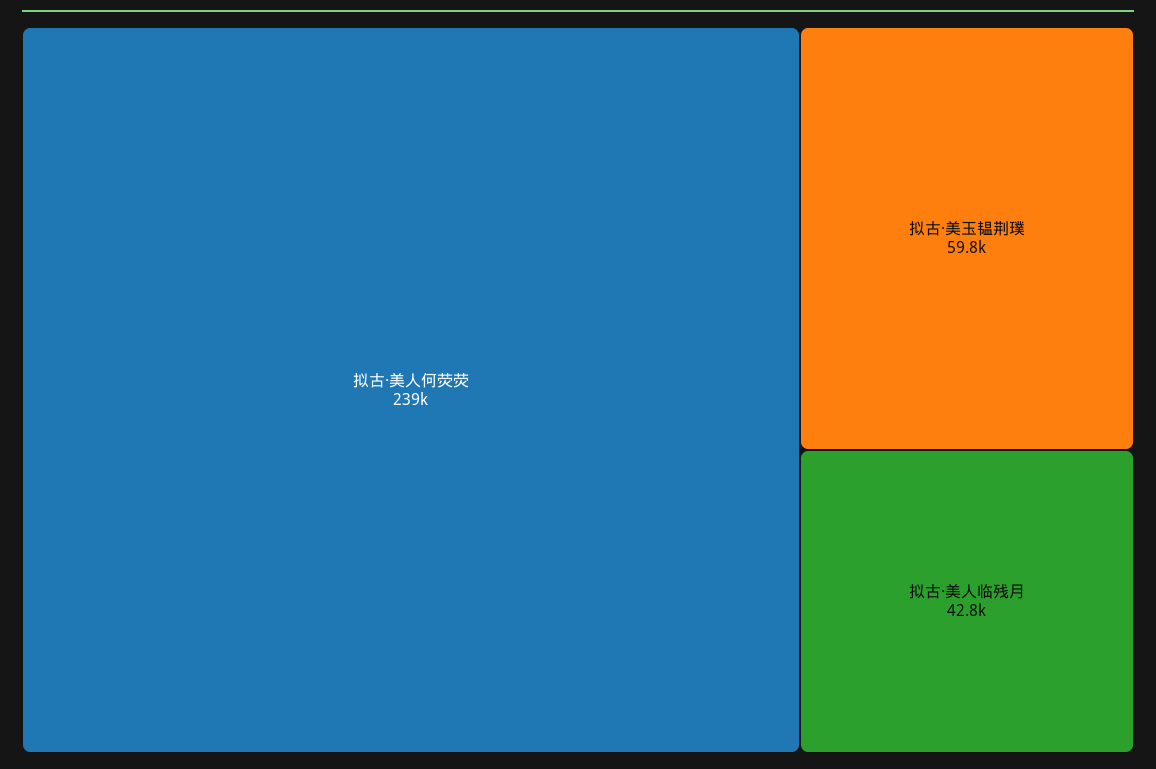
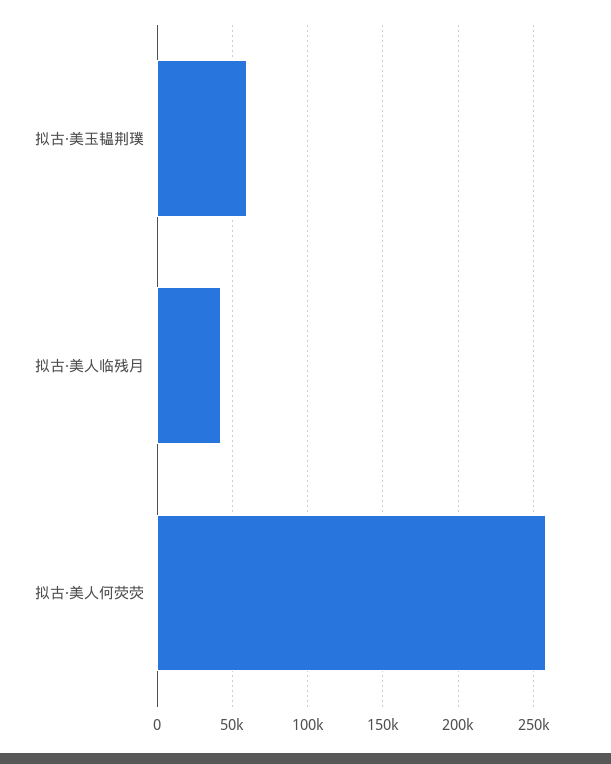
拟古·美人何荧荧: 239000 -> 260000

